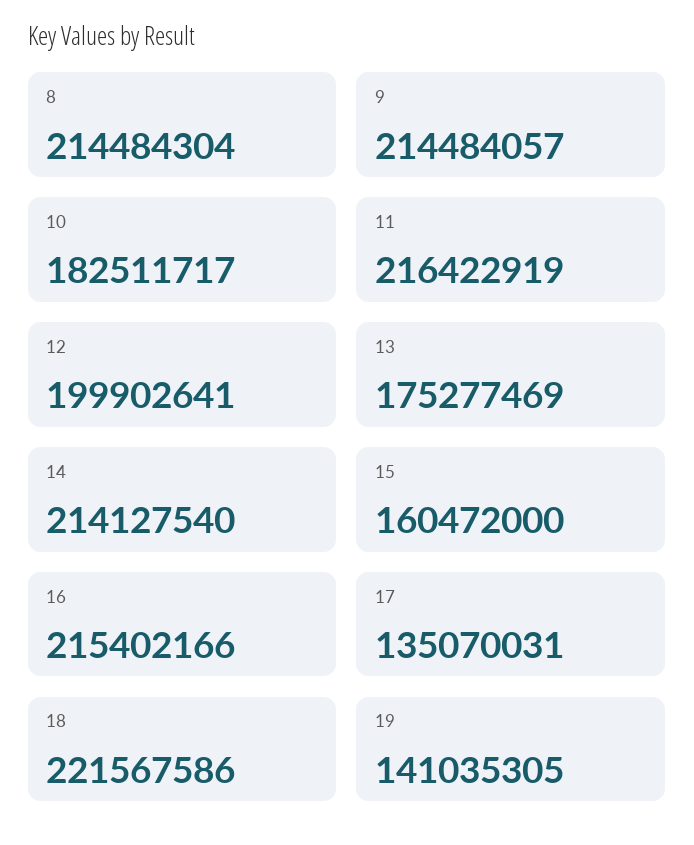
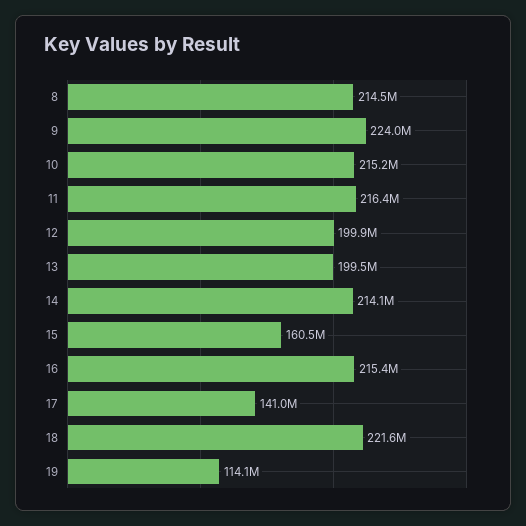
9: 214484057 -> 224000000
10: 182511717 -> 215200000
13: 175277469 -> 199500000
17: 135070031 -> 141000000
19: 141035305 -> 114100000

